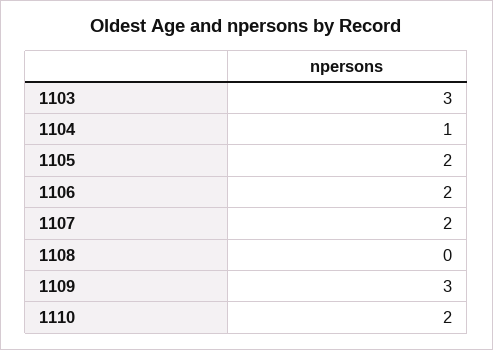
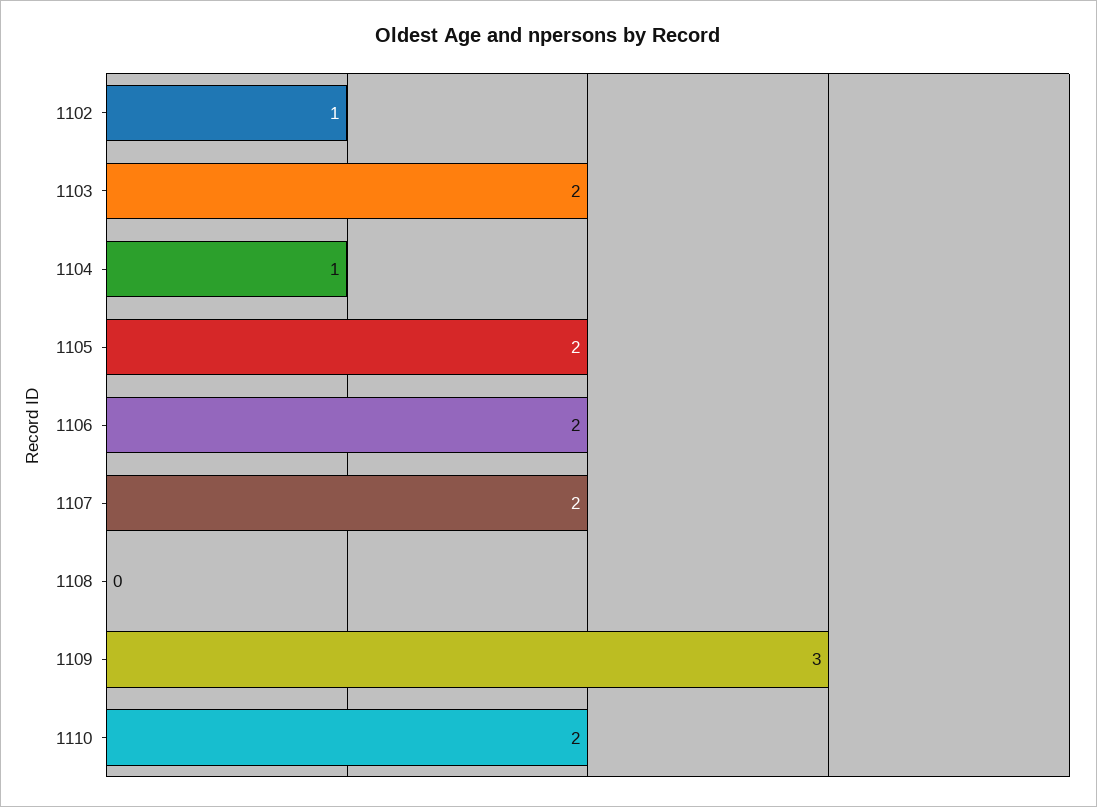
1103: 3 -> 2
1102: none -> 1

